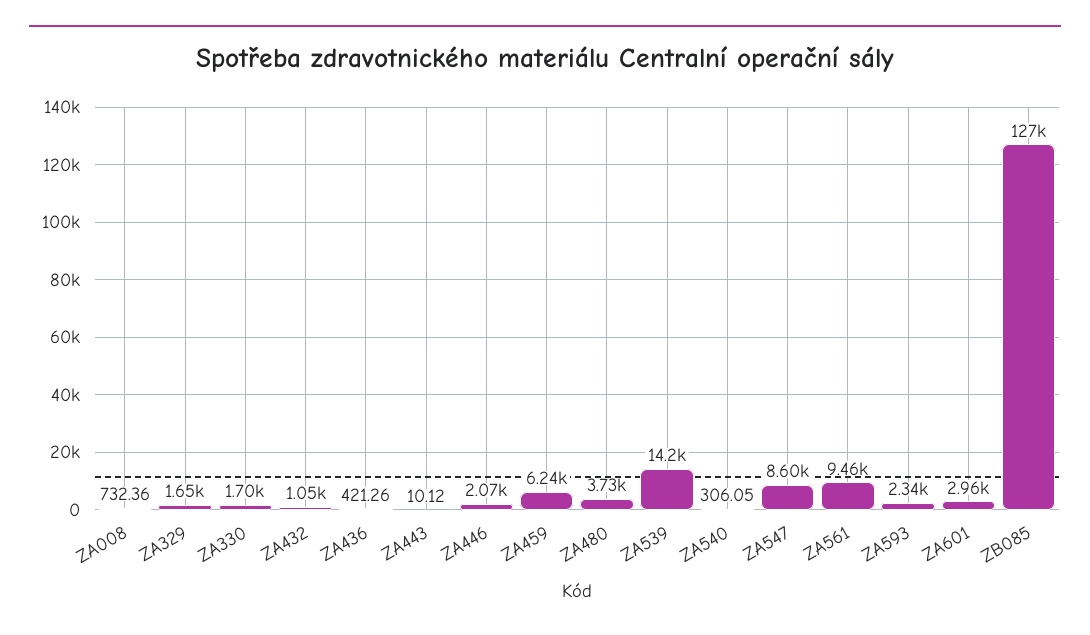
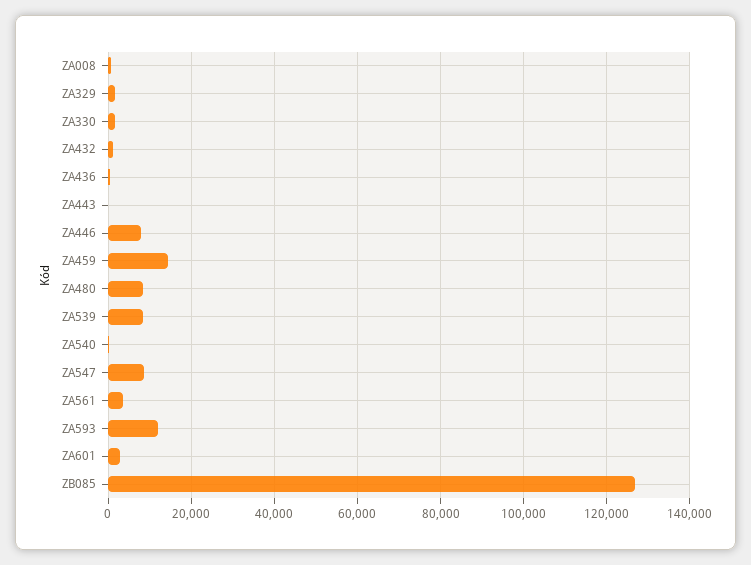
ZA446: 2070 -> 8000
ZA459: 6240 -> 14000
ZA480: 3730 -> 8000
ZA539: 14200 -> 8000
ZA561: 9460 -> 4000
ZA593: 2340 -> 12000

